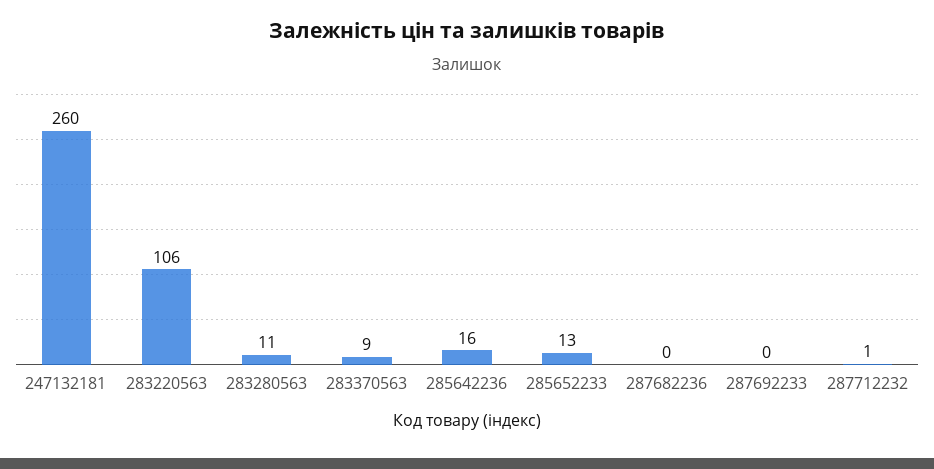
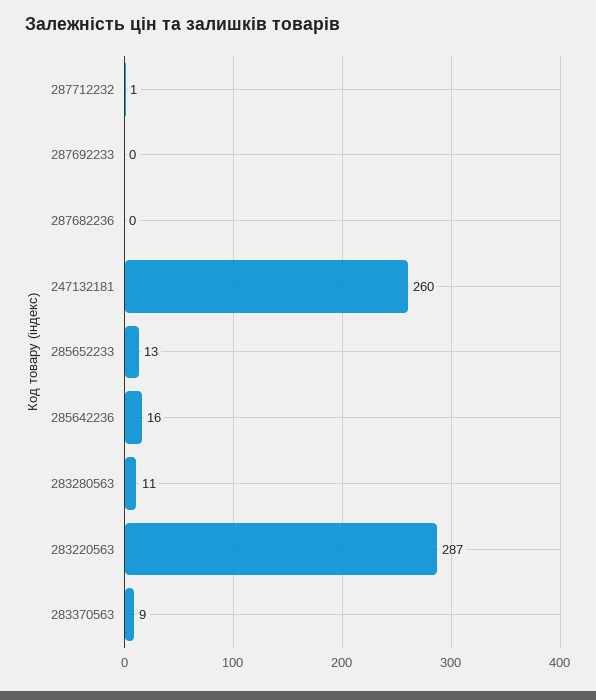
283220563: 106 -> 287

